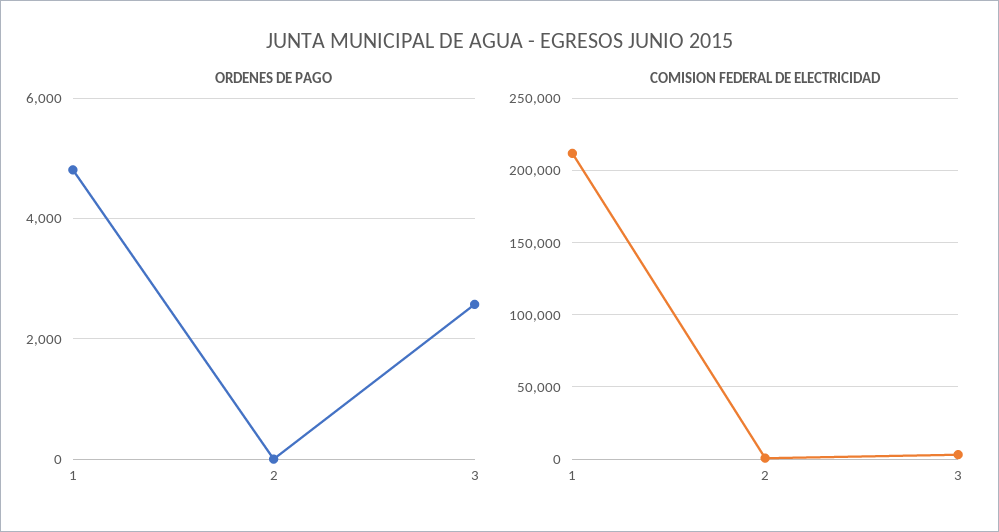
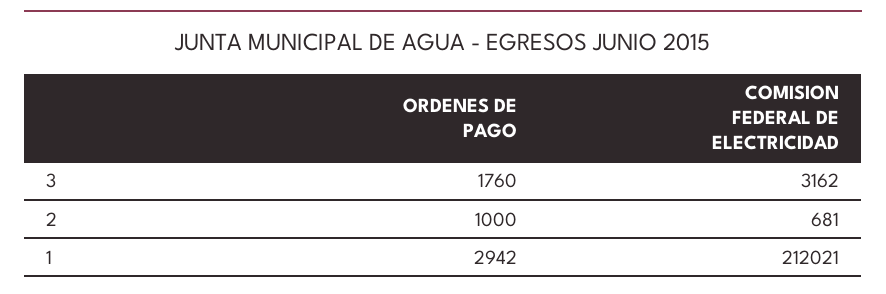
ORDENES DE PAGO, 1: 4800 -> 2942
ORDENES DE PAGO, 2: 0 -> 1000
ORDENES DE PAGO, 3: 2600 -> 1760

